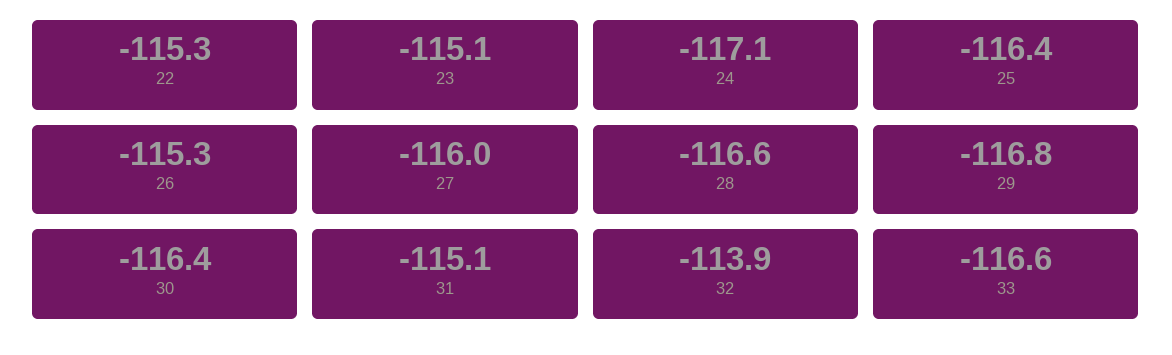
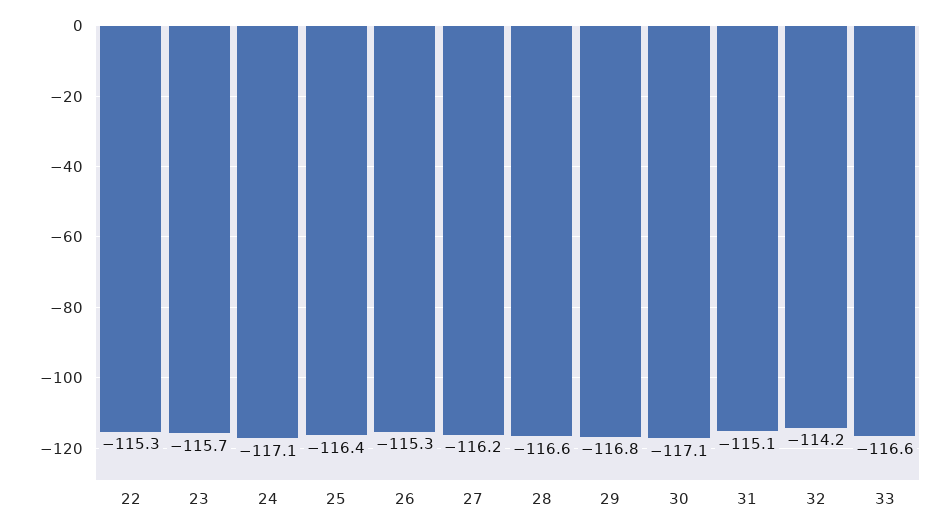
23: -115.1 -> -115.7
27: -116 -> -116.2
30: -116.4 -> -117.1
32: -113.9 -> -114.2

